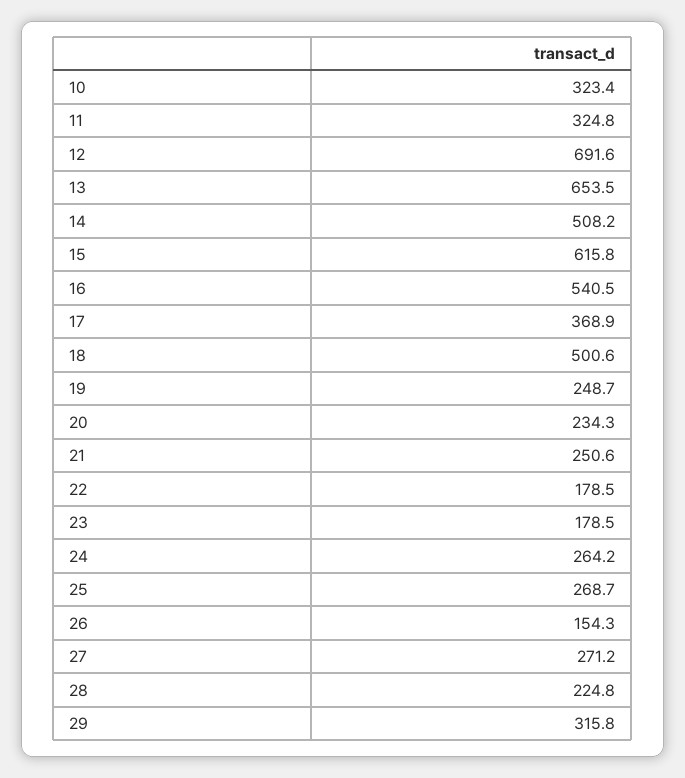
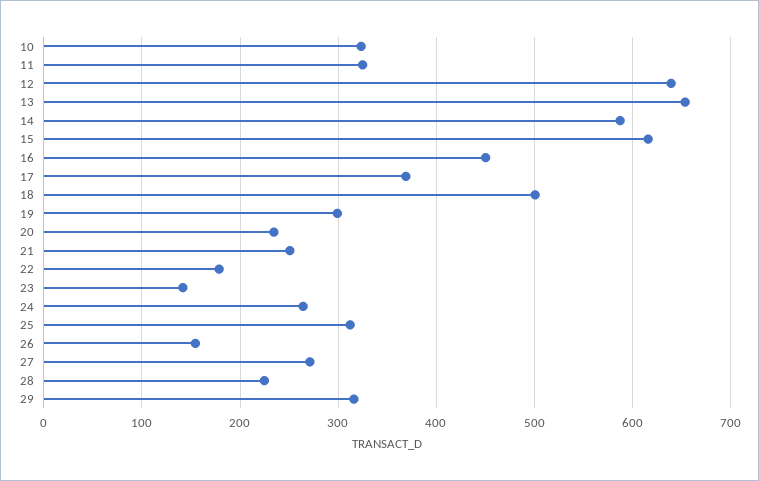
12: 691.6 -> 640
14: 508.2 -> 590
16: 540.5 -> 450
19: 248.7 -> 300
23: 178.5 -> 140
25: 268.7 -> 310

